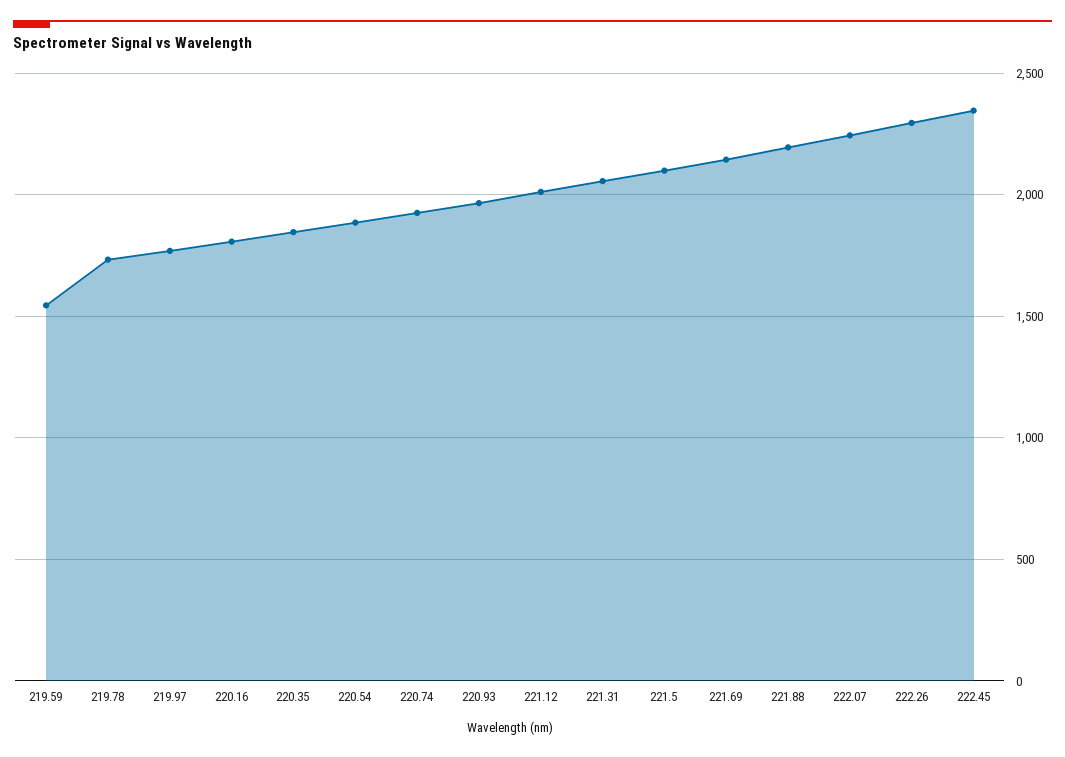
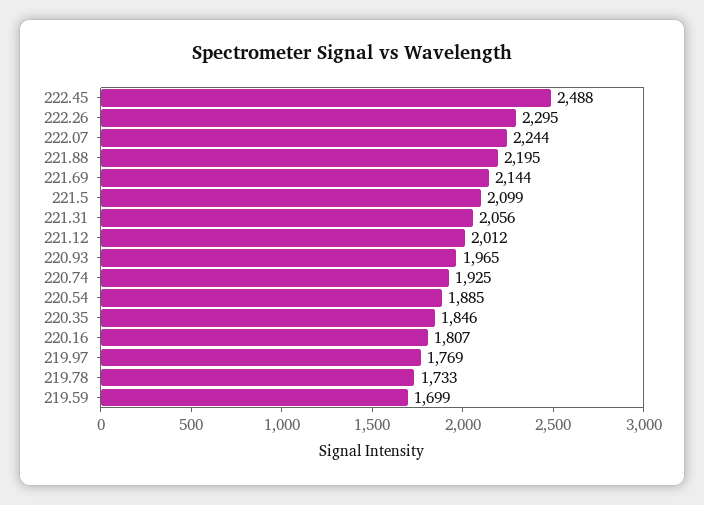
219.59: 1550 -> 1699
222.45: 2350 -> 2488

